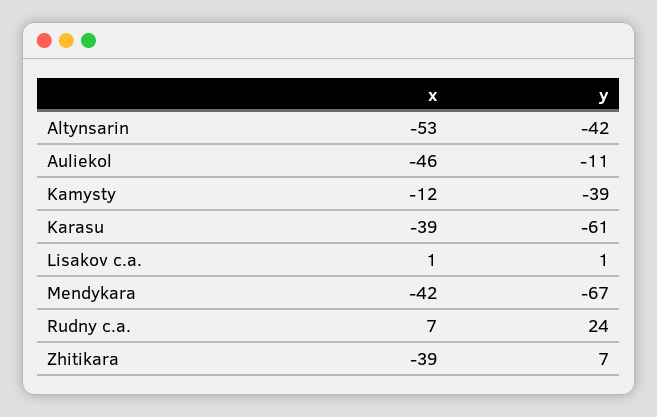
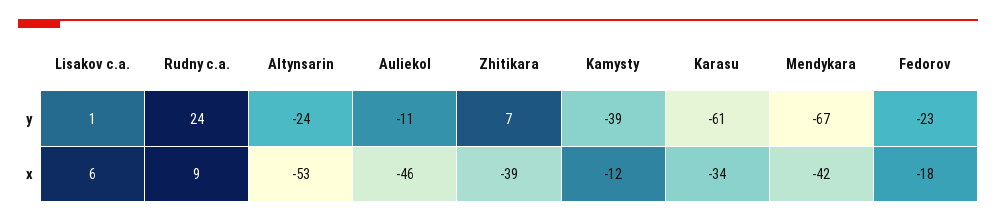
y, Altynsarin: -42 -> -24
x, Karasu: -39 -> -34
x, Lisakov c.a.: 1 -> 6
x, Rudny c.a.: 7 -> 9
y, Fedorov: none -> -23
x, Fedorov: none -> -18

